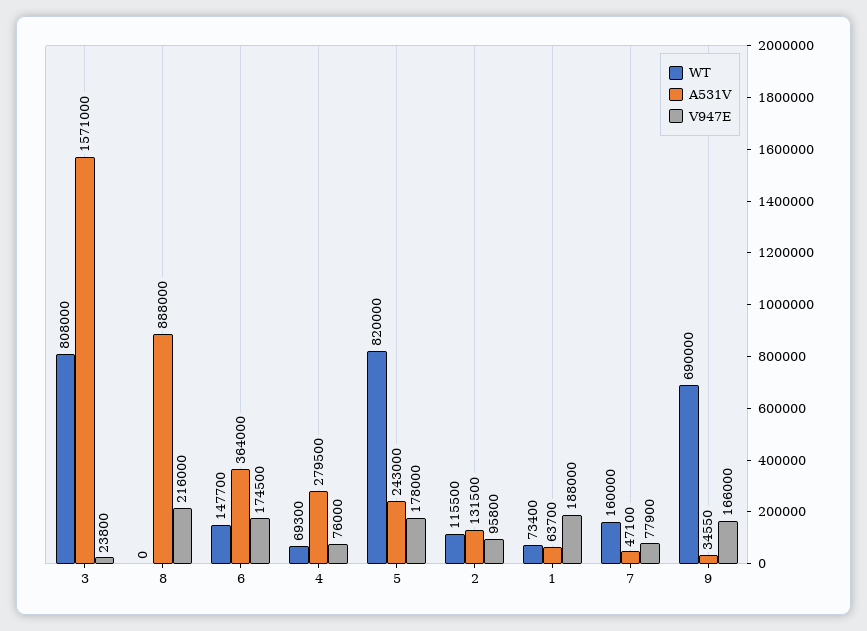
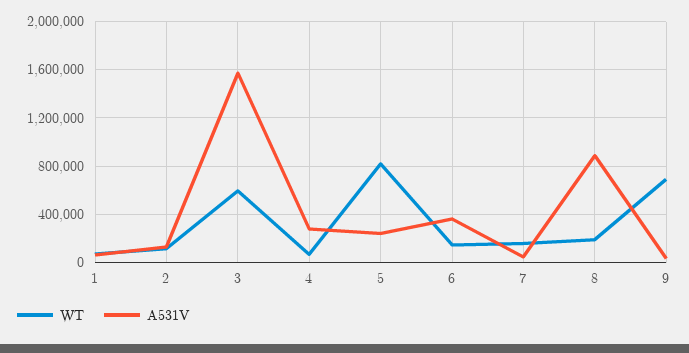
WT, 3: 808000 -> 600000
V947E, 3: 23800 -> none
WT, 8: 0 -> 200000
V947E, 8: 216000 -> none
V947E, 6: 174500 -> none
V947E, 4: 76000 -> none
V947E, 5: 178000 -> none
V947E, 2: 95800 -> none
V947E, 1: 188000 -> none
V947E, 7: 77900 -> none
V947E, 9: 166000 -> none

